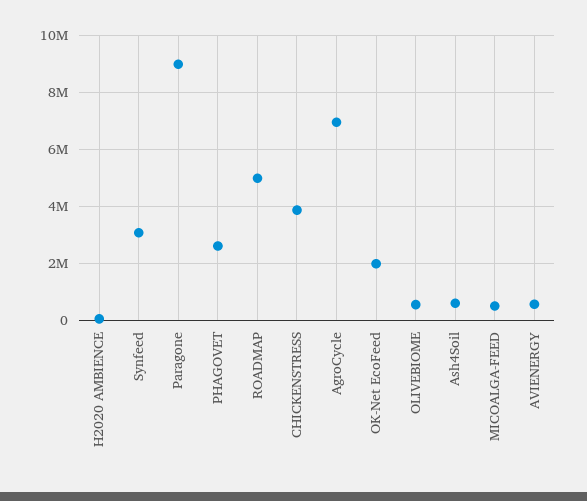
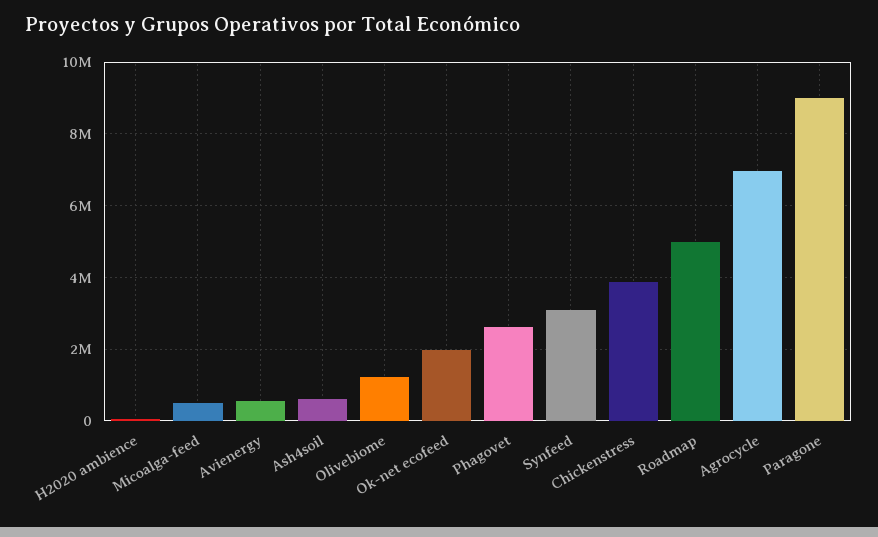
OLIVEBIOME: 500000 -> 1200000

